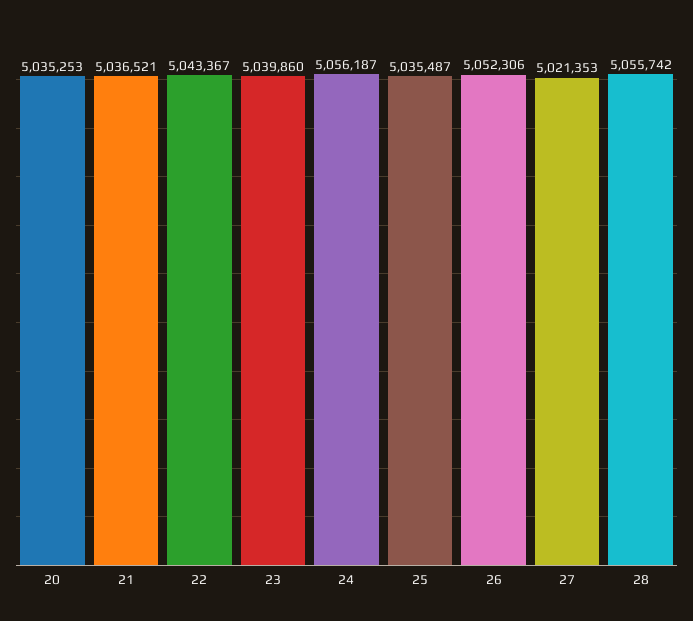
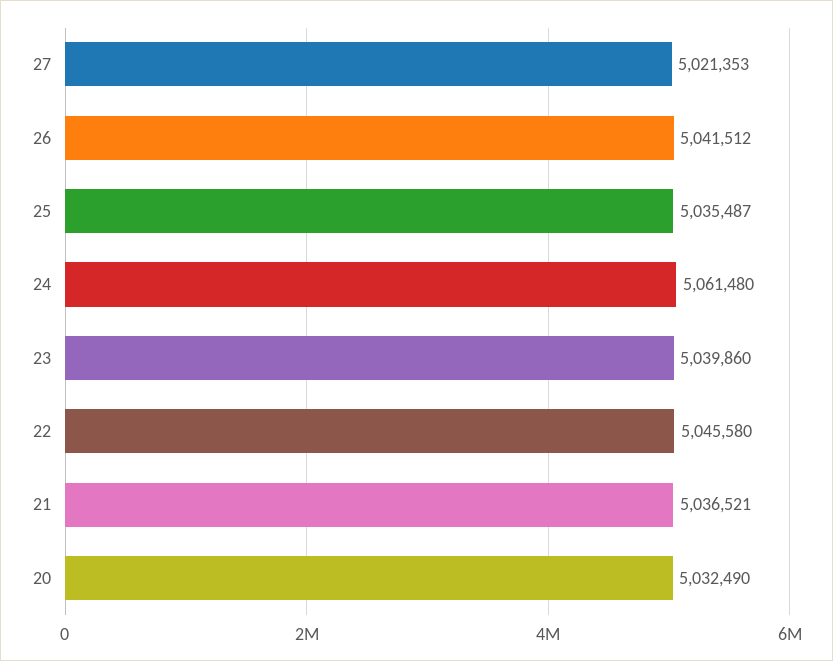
20: 5035253 -> 5032490
22: 5043367 -> 5045580
24: 5056187 -> 5061480
26: 5052306 -> 5041512
28: 5055742 -> none

